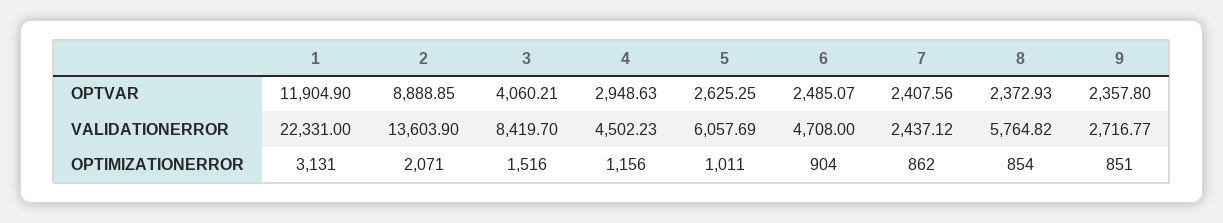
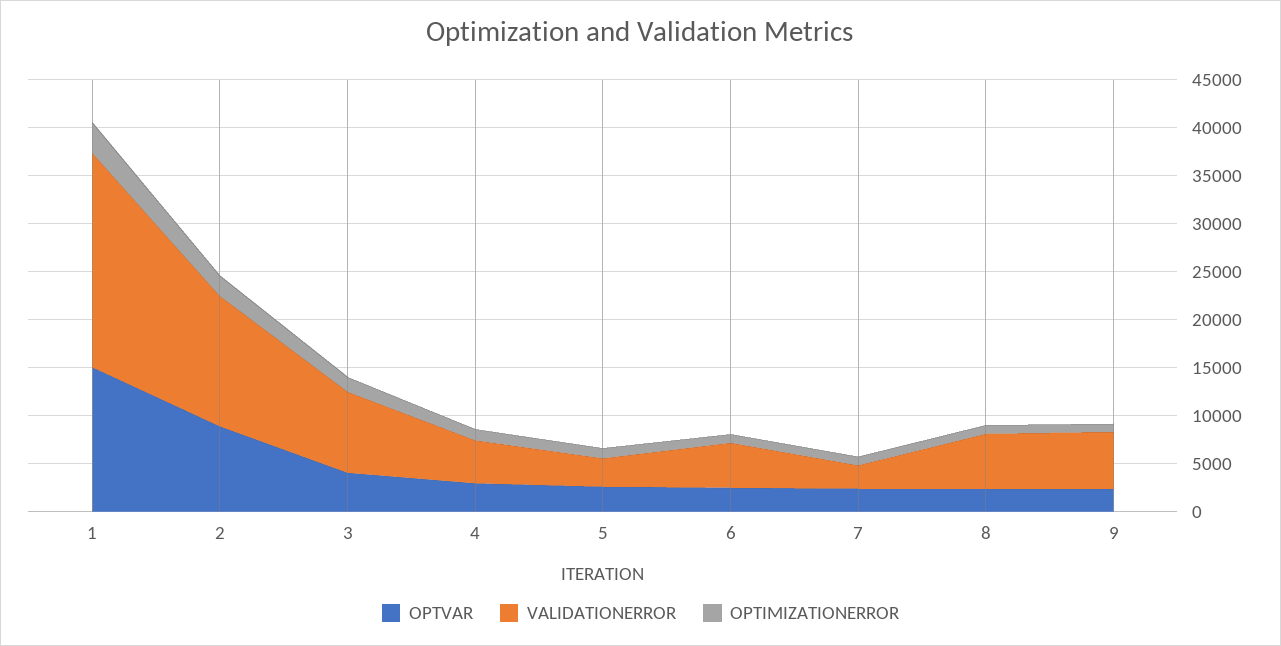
OPTVAR, 1: 11904.9 -> 15000
VALIDATIONERROR, 5: 6057.69 -> 3000
VALIDATIONERROR, 9: 2716.77 -> 6000

